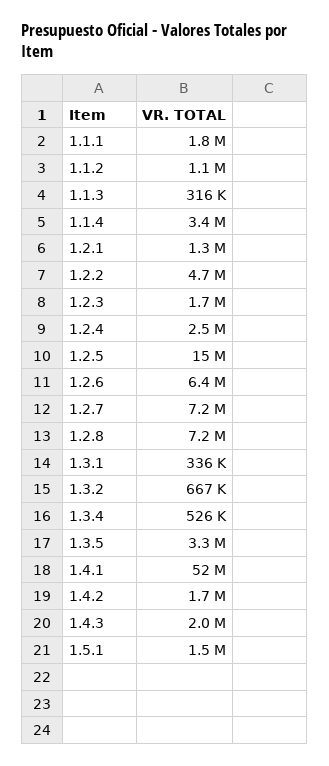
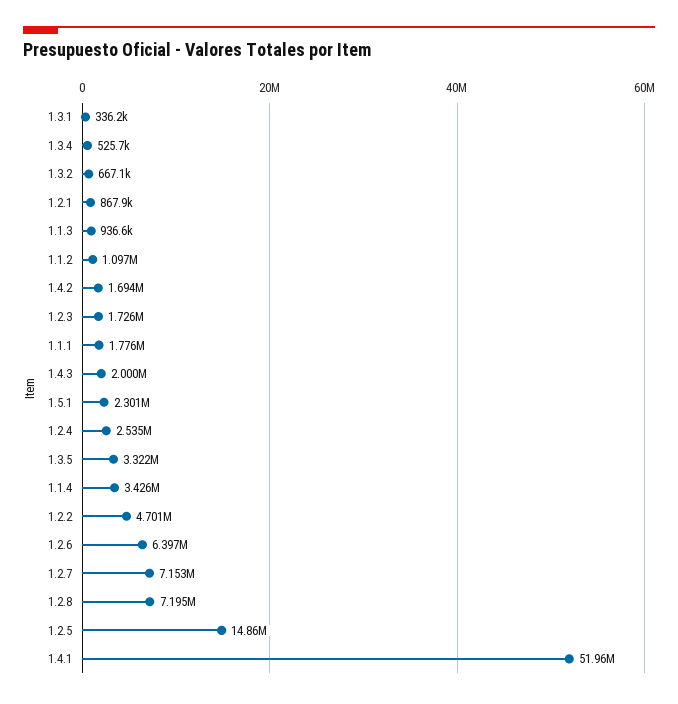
1.1.3: 316000 -> 936600
1.2.1: 1300000 -> 867900
1.5.1: 1500000 -> 2301000

